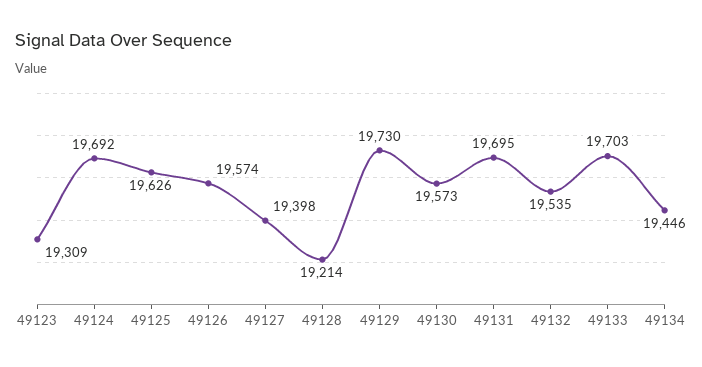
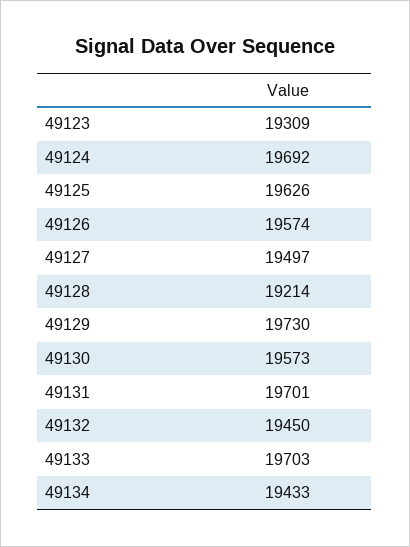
49127: 19398 -> 19497
49131: 19695 -> 19701
49132: 19535 -> 19450
49134: 19446 -> 19433

